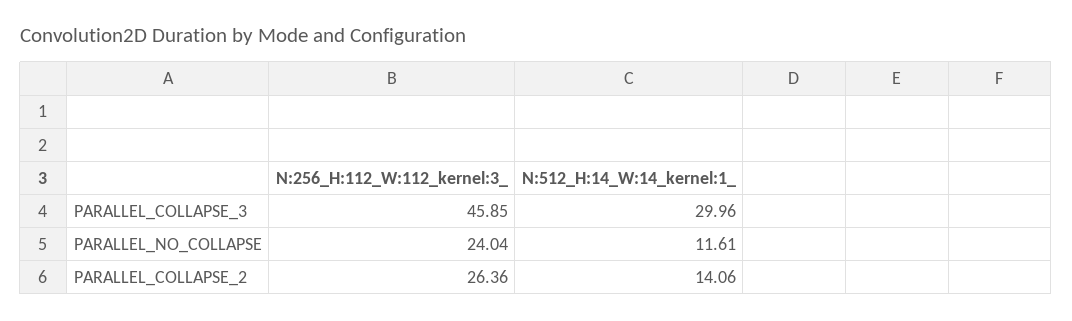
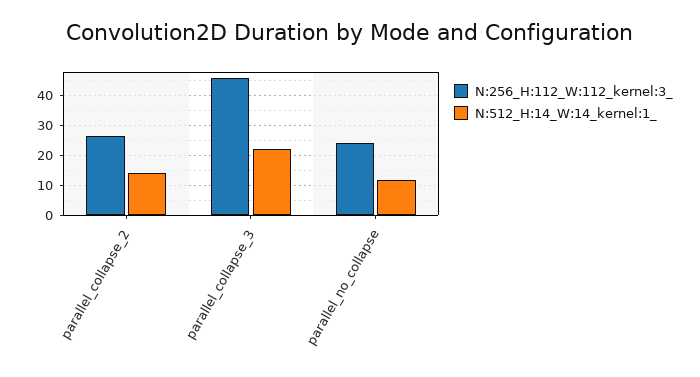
N:512_H:14_W:14_kernel:1_, PARALLEL_COLLAPSE_3: 29.96 -> 22.5

